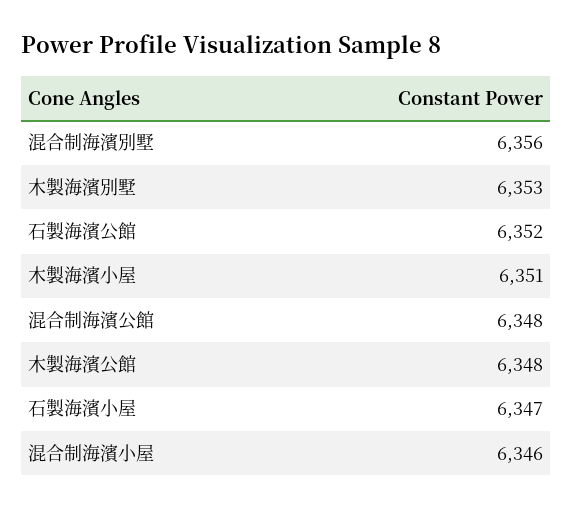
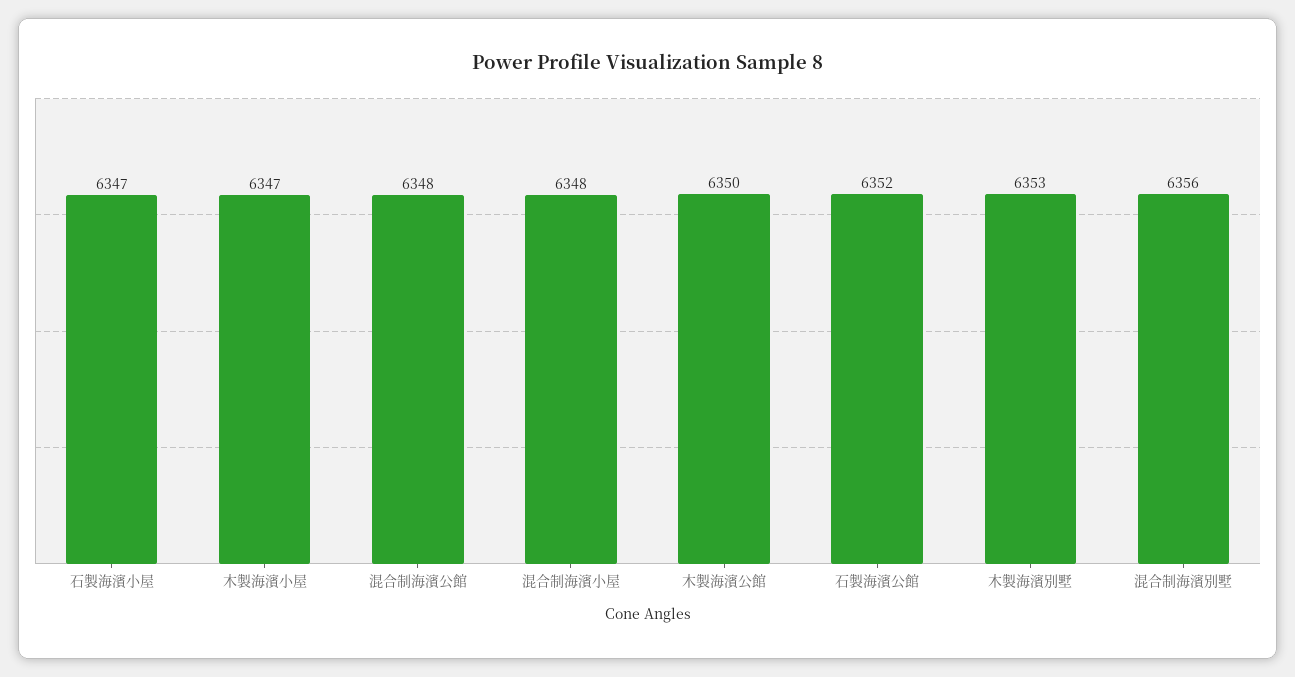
木製海濱小屋: 6351 -> 6347
木製海濱公館: 6348 -> 6350
混合制海濱小屋: 6346 -> 6348

